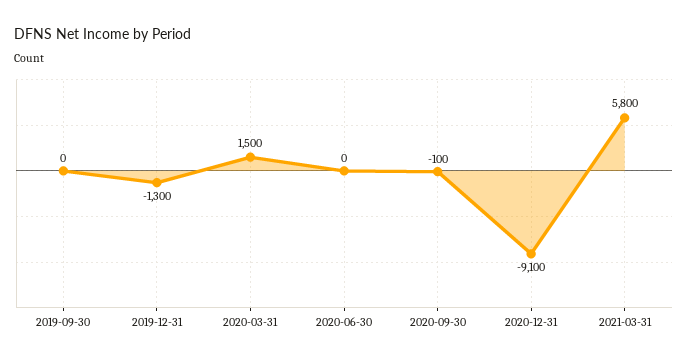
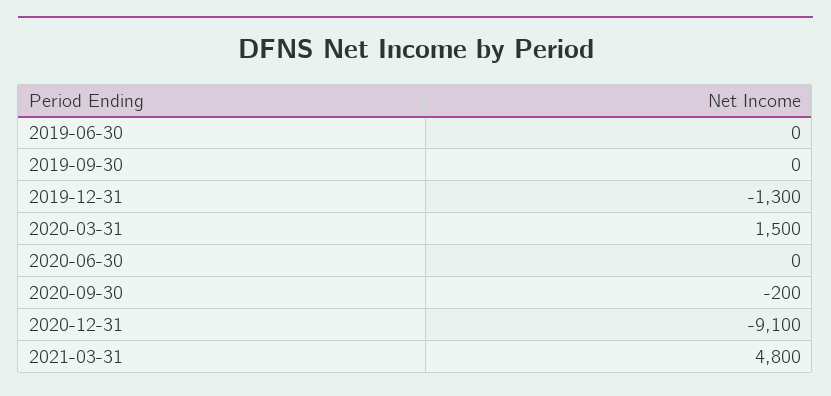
2020-09-30: -100 -> -200
2021-03-31: 5800 -> 4800
2019-06-30: none -> 0

